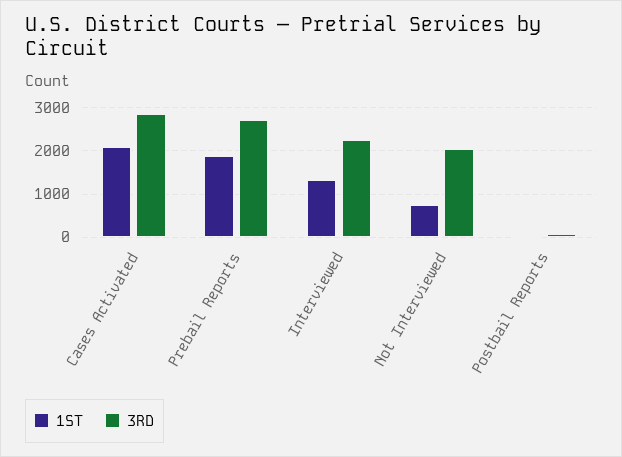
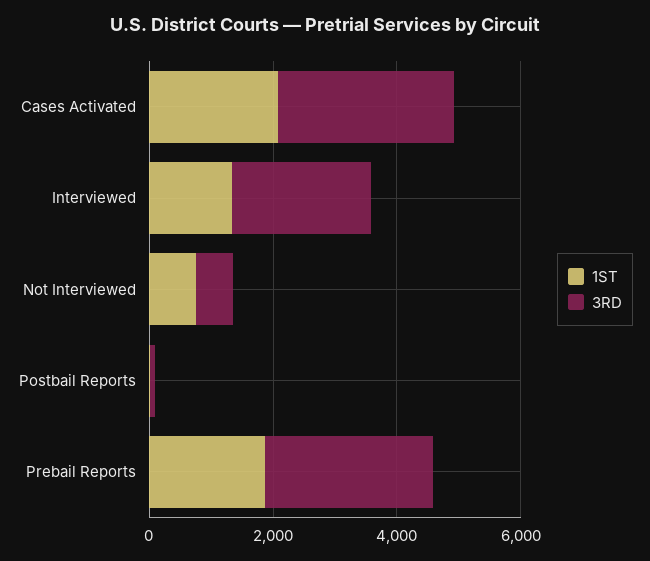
3RD, Not Interviewed: 2000 -> 500

